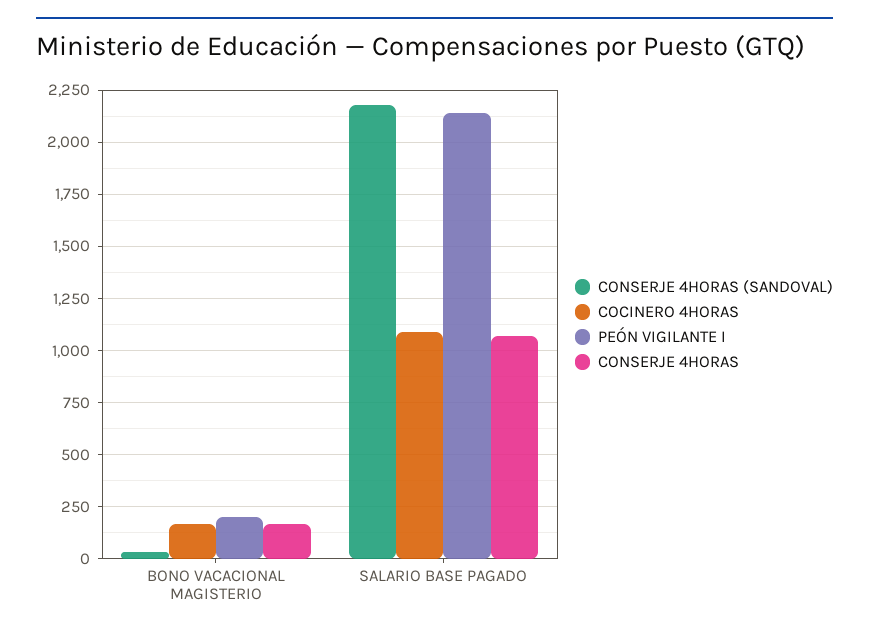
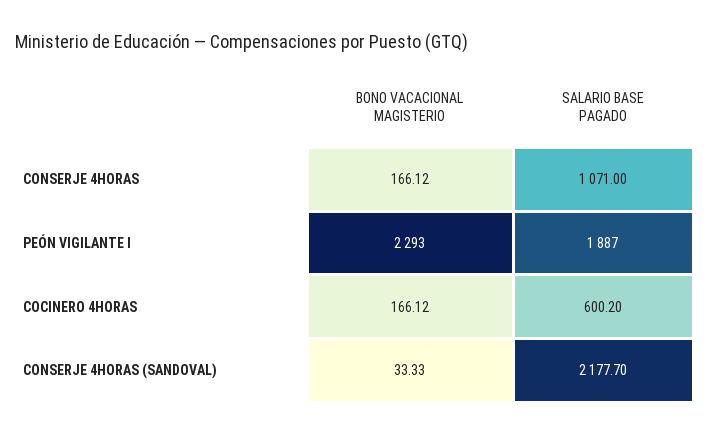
PEÓN VIGILANTE I, BONO VACACIONAL MAGISTERIO: 200 -> 2293
COCINERO 4HORAS, SALARIO BASE PAGADO: 1100 -> 600.2
PEÓN VIGILANTE I, SALARIO BASE PAGADO: 2150 -> 1887

